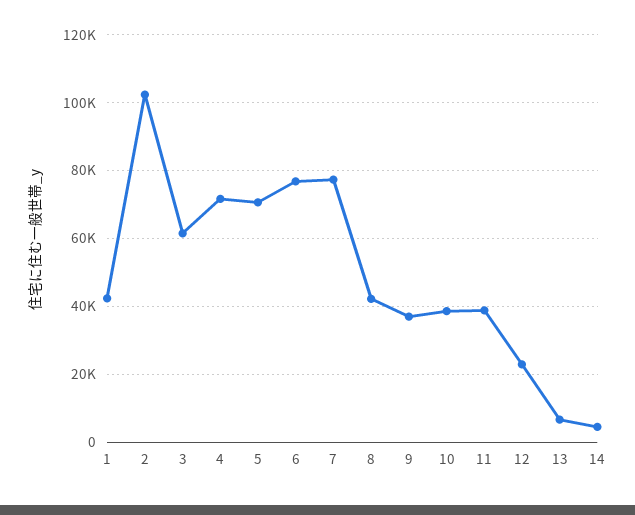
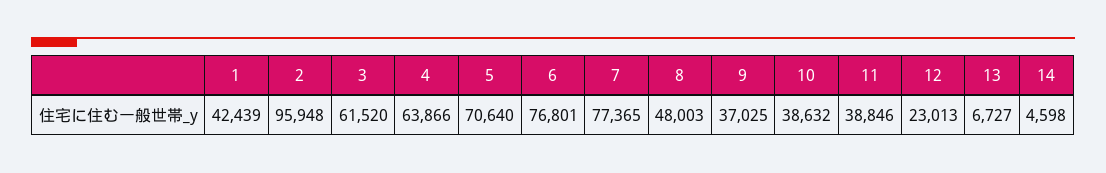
2: 102000 -> 95948
4: 72000 -> 63866
8: 42000 -> 48003

